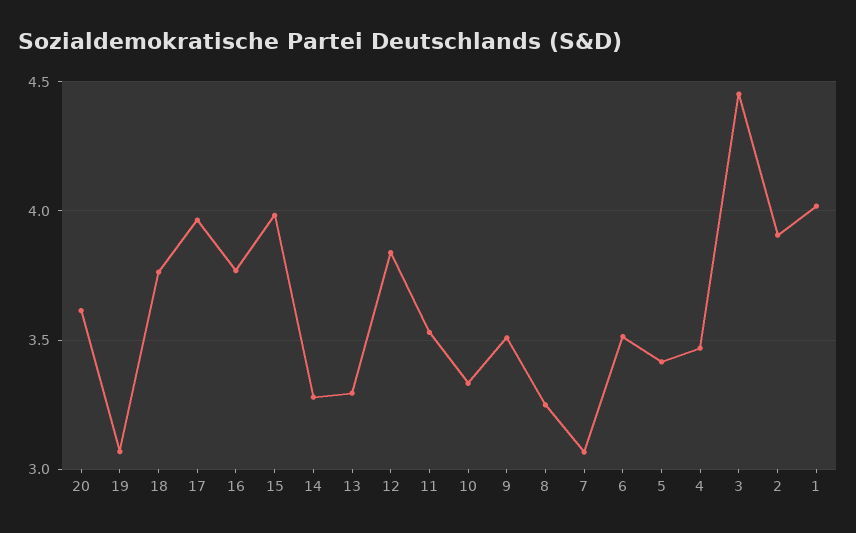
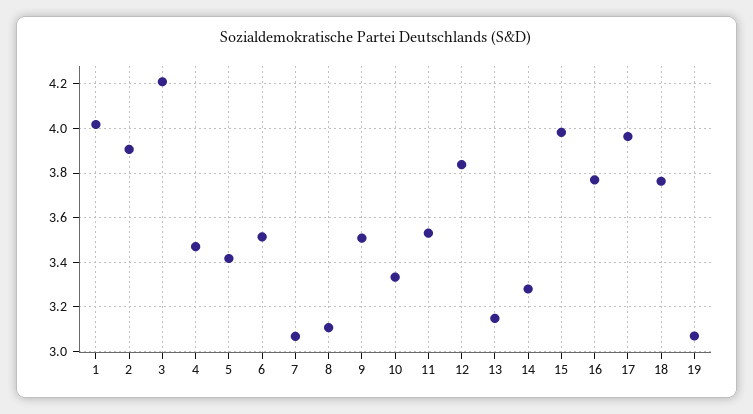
20: 3.6 -> none
13: 3.3 -> 3.15
8: 3.25 -> 3.1
3: 4.45 -> 4.2

